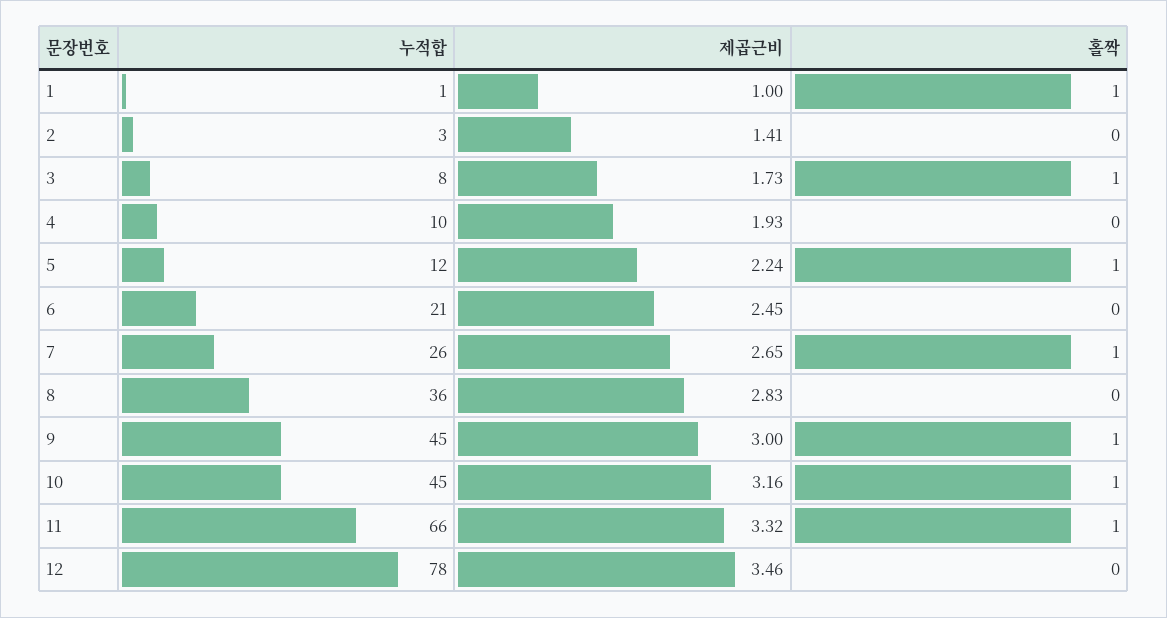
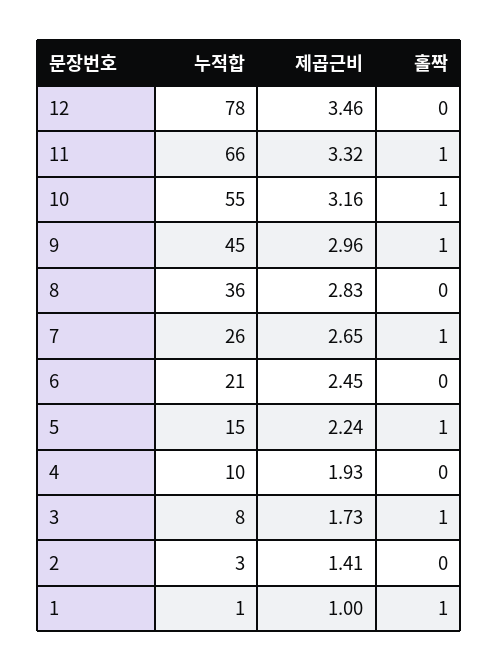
누적합, 5: 12 -> 15
제곱근비, 9: 3 -> 2.96
누적합, 10: 45 -> 55

